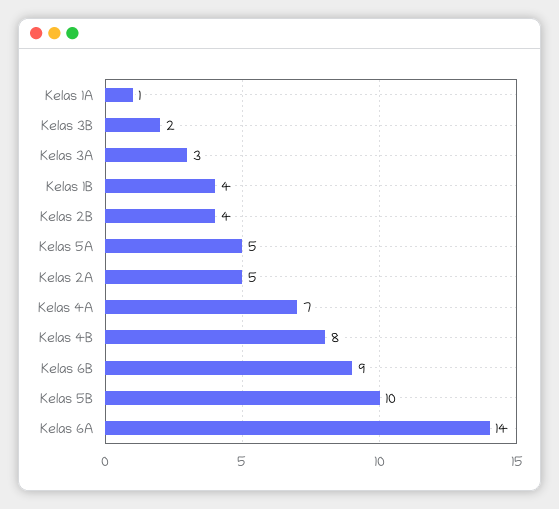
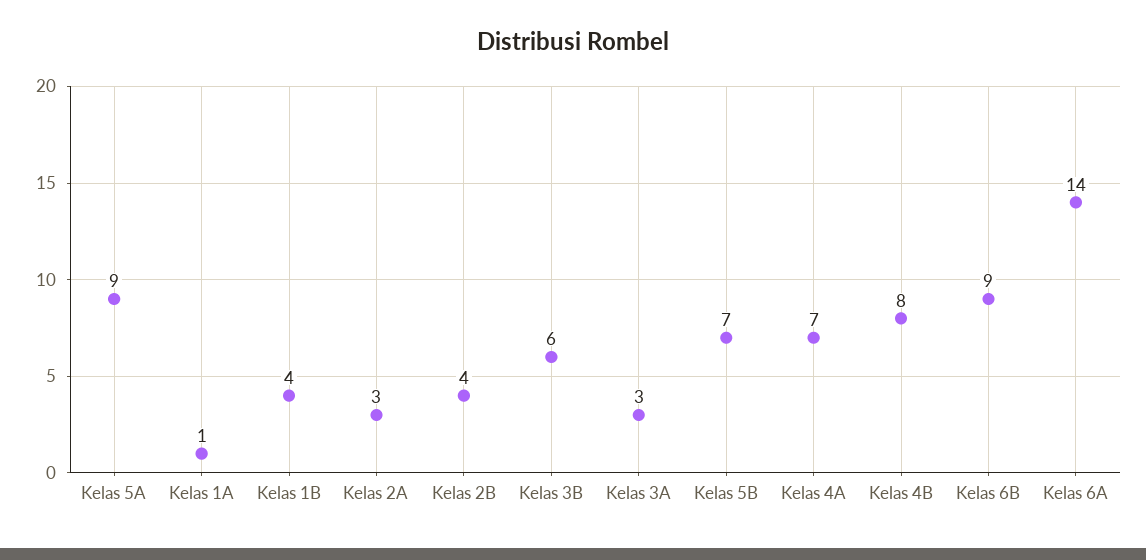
Kelas 3B: 2 -> 6
Kelas 5A: 5 -> 9
Kelas 2A: 5 -> 3
Kelas 5B: 10 -> 7

